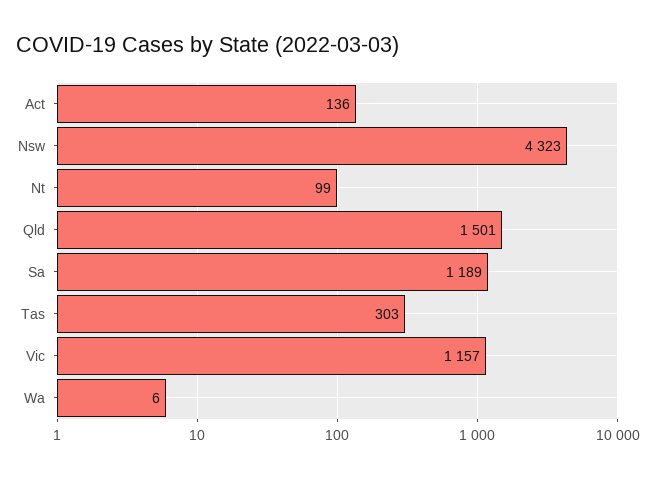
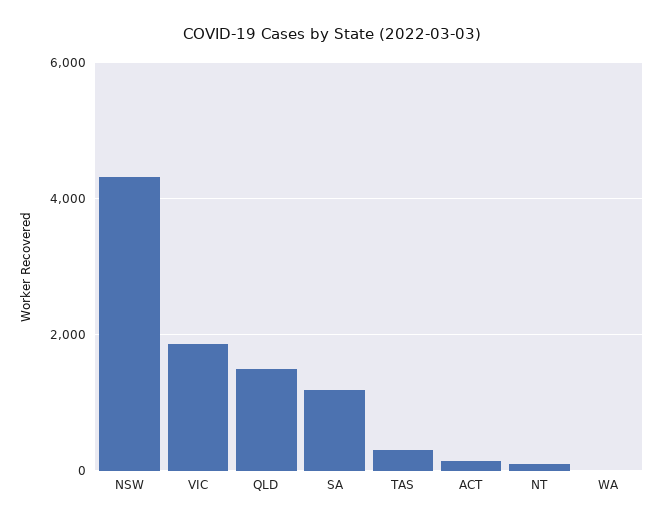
Vic: 1157 -> 1800

